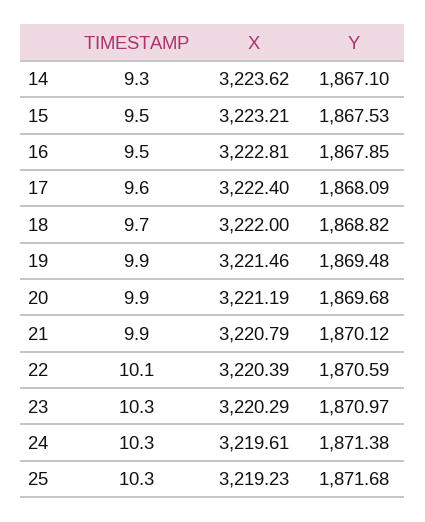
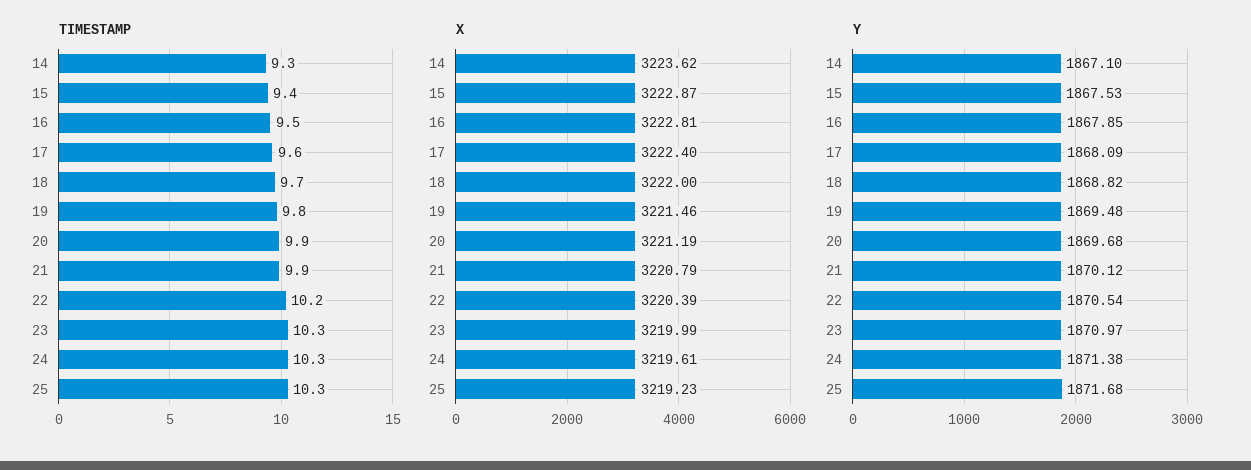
TIMESTAMP, 15: 9.5 -> 9.4
X, 15: 3223.21 -> 3222.87
TIMESTAMP, 19: 9.9 -> 9.8
TIMESTAMP, 22: 10.1 -> 10.2
Y, 22: 1870.59 -> 1870.54
X, 23: 3220.29 -> 3219.99

